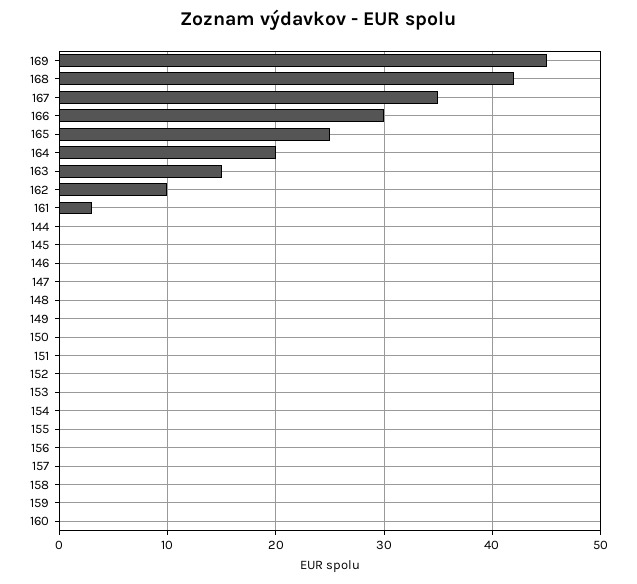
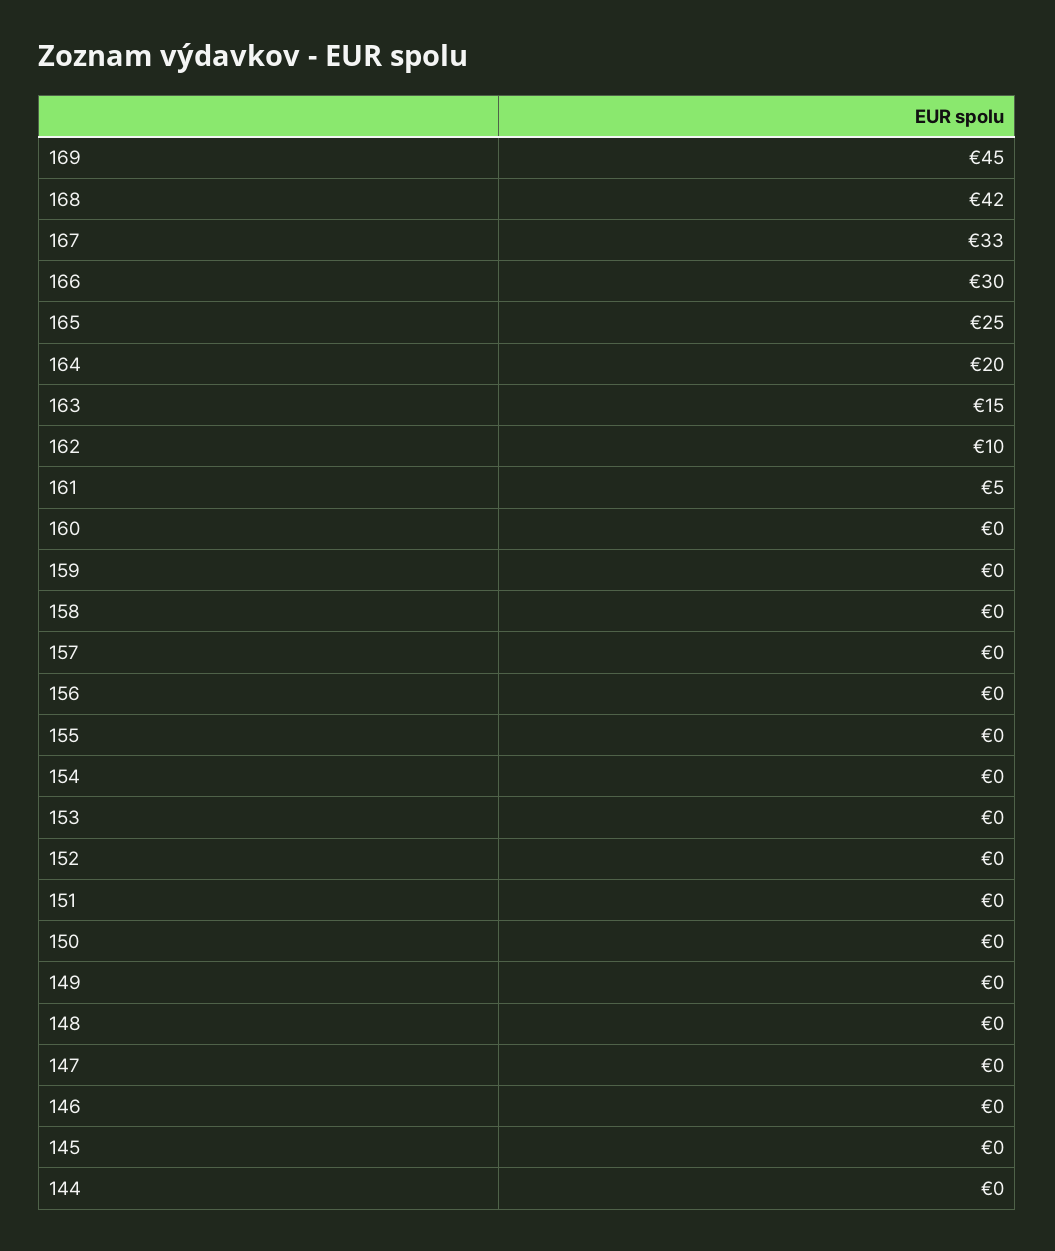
167: 35 -> 33
161: 3 -> 5

